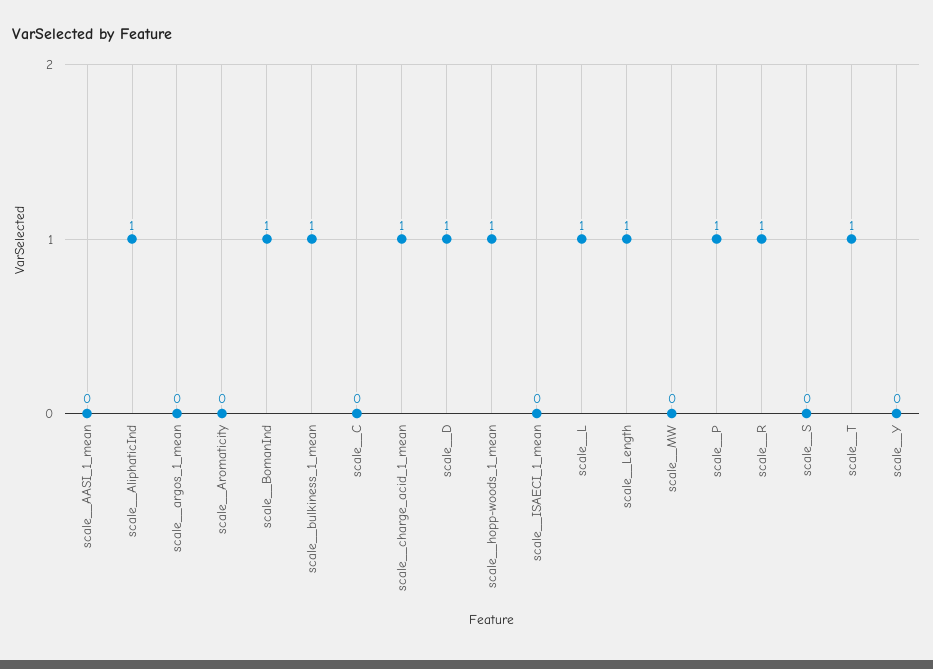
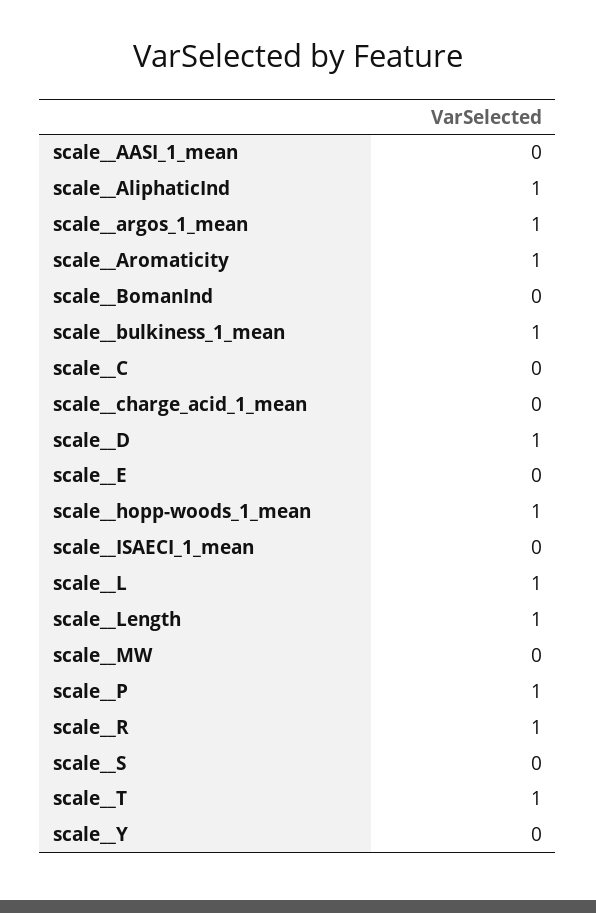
scale__argos_1_mean: 0 -> 1
scale__Aromaticity: 0 -> 1
scale__BomanInd: 1 -> 0
scale__charge_acid_1_mean: 1 -> 0
scale__E: none -> 0

